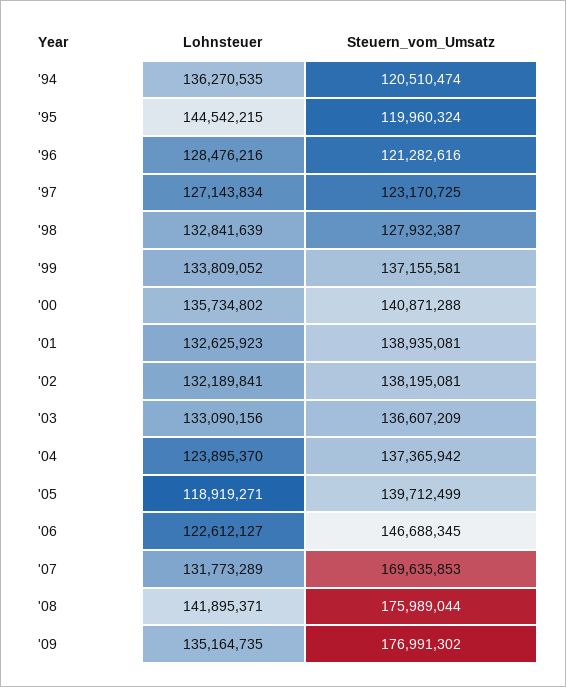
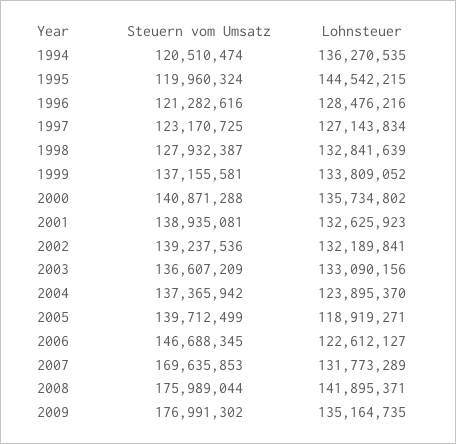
Steuern_vom_Umsatz, '02: 138195081 -> 139237536

